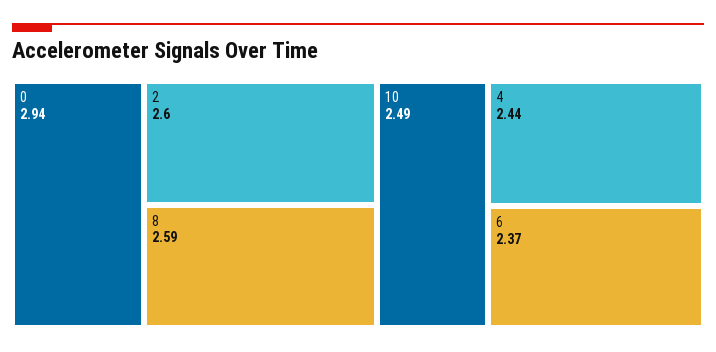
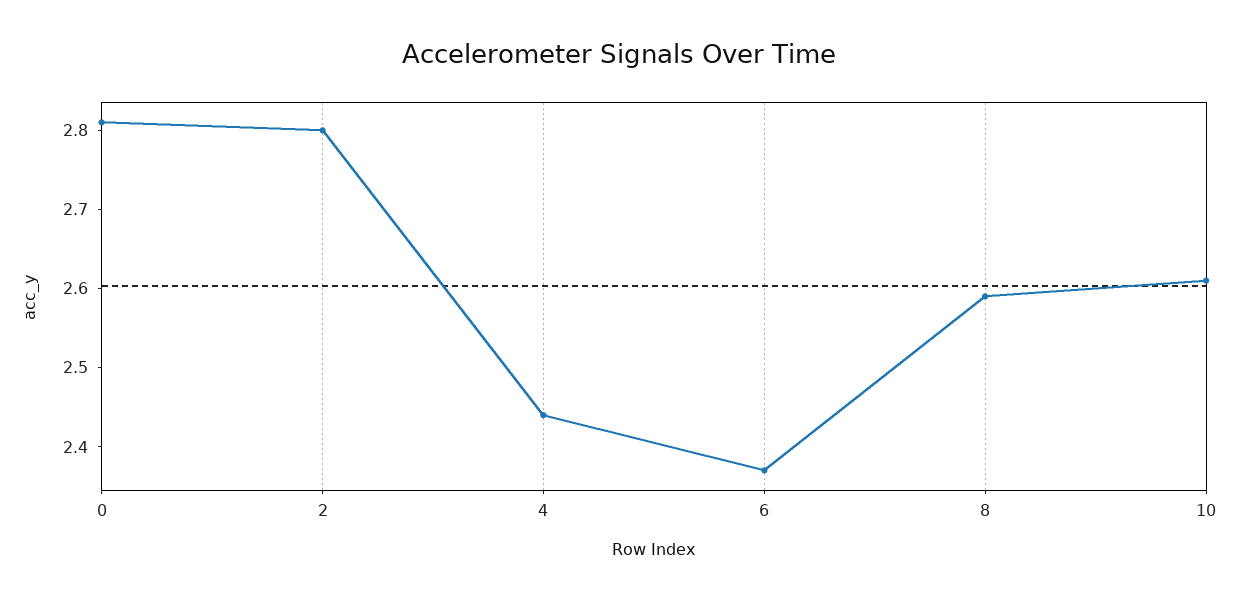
0: 2.94 -> 2.8
2: 2.6 -> 2.8
10: 2.49 -> 2.6

